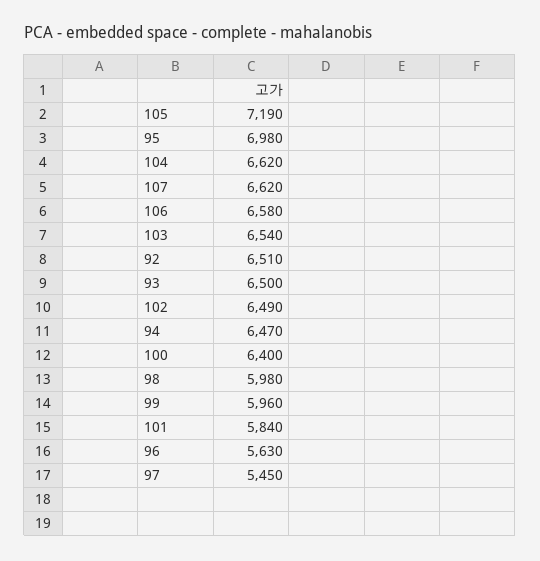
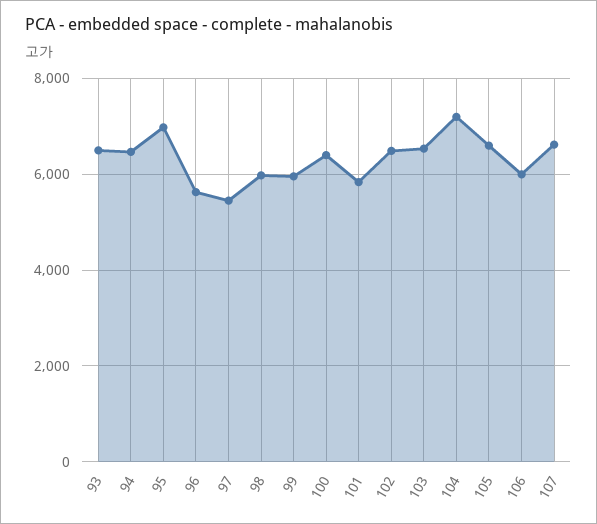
105: 7190 -> 6600
104: 6620 -> 7200
106: 6580 -> 6000
92: 6510 -> none

